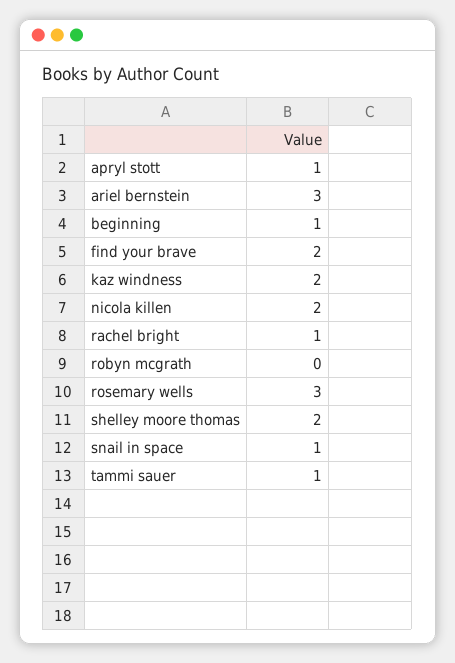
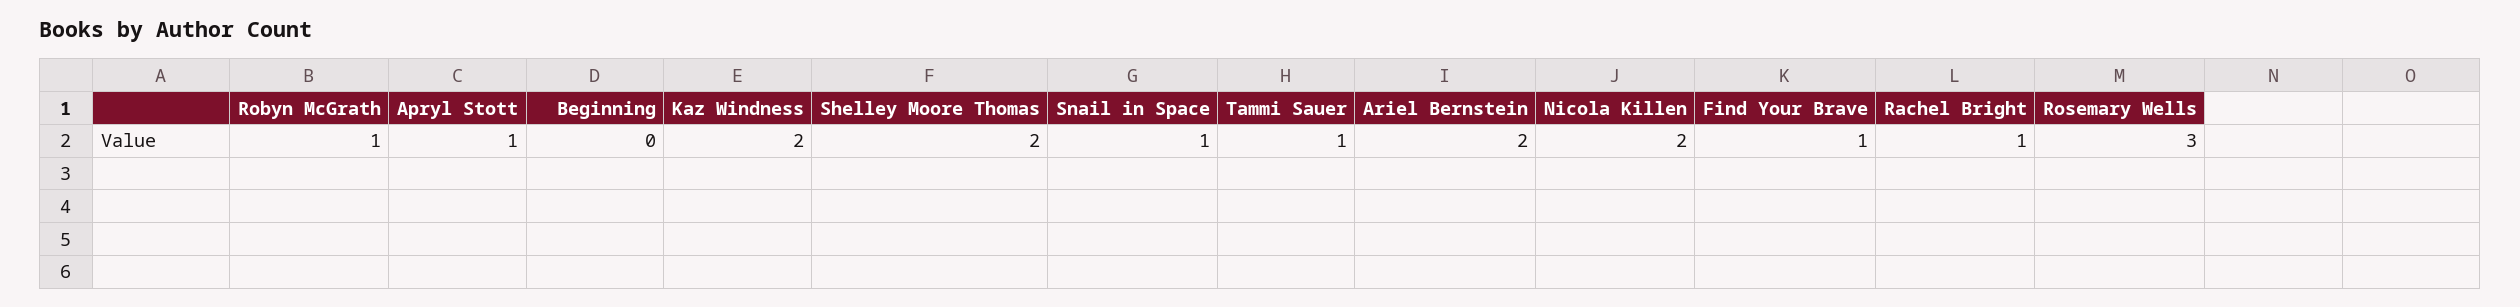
ariel bernstein: 3 -> 2
beginning: 1 -> 0
find your brave: 2 -> 1
robyn mcgrath: 0 -> 1

